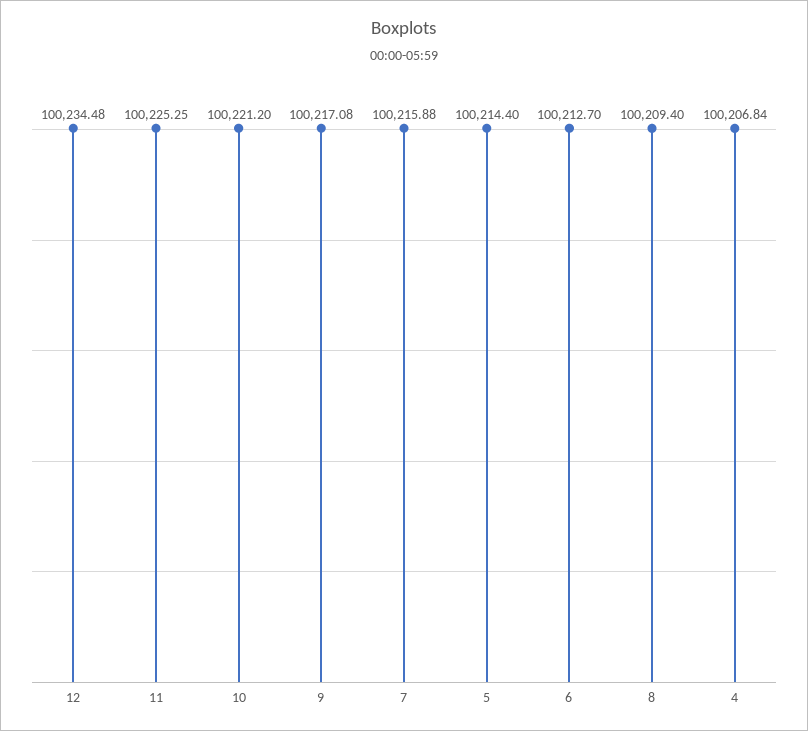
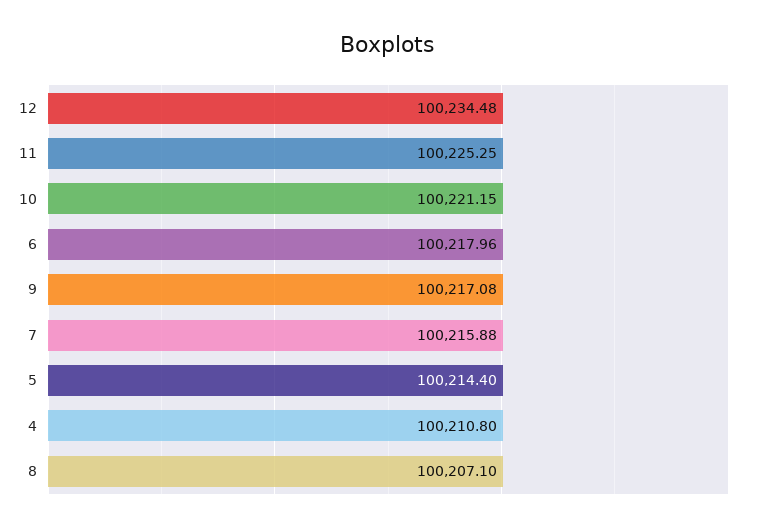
10: 100221.2 -> 100221.15
6: 100212.7 -> 100217.96
8: 100209.4 -> 100207.1
4: 100206.84 -> 100210.8

